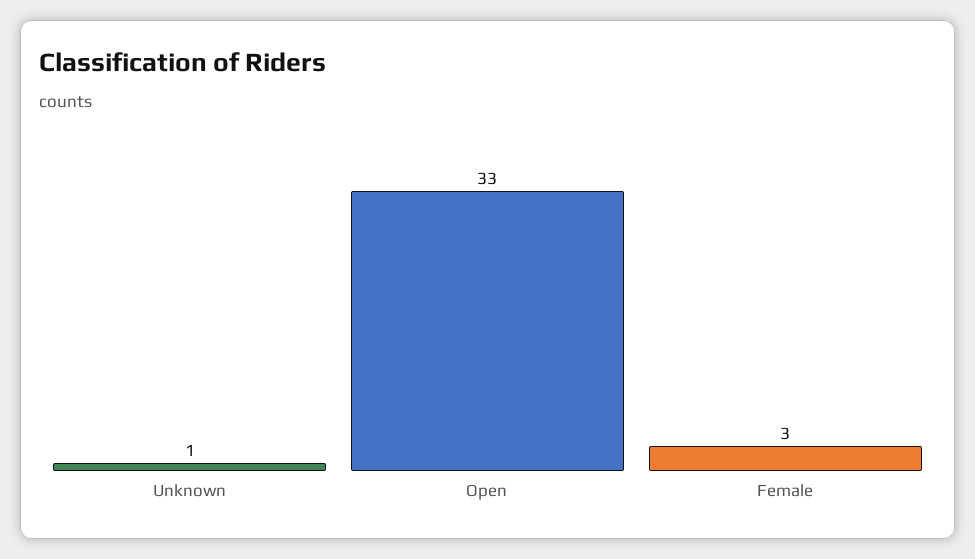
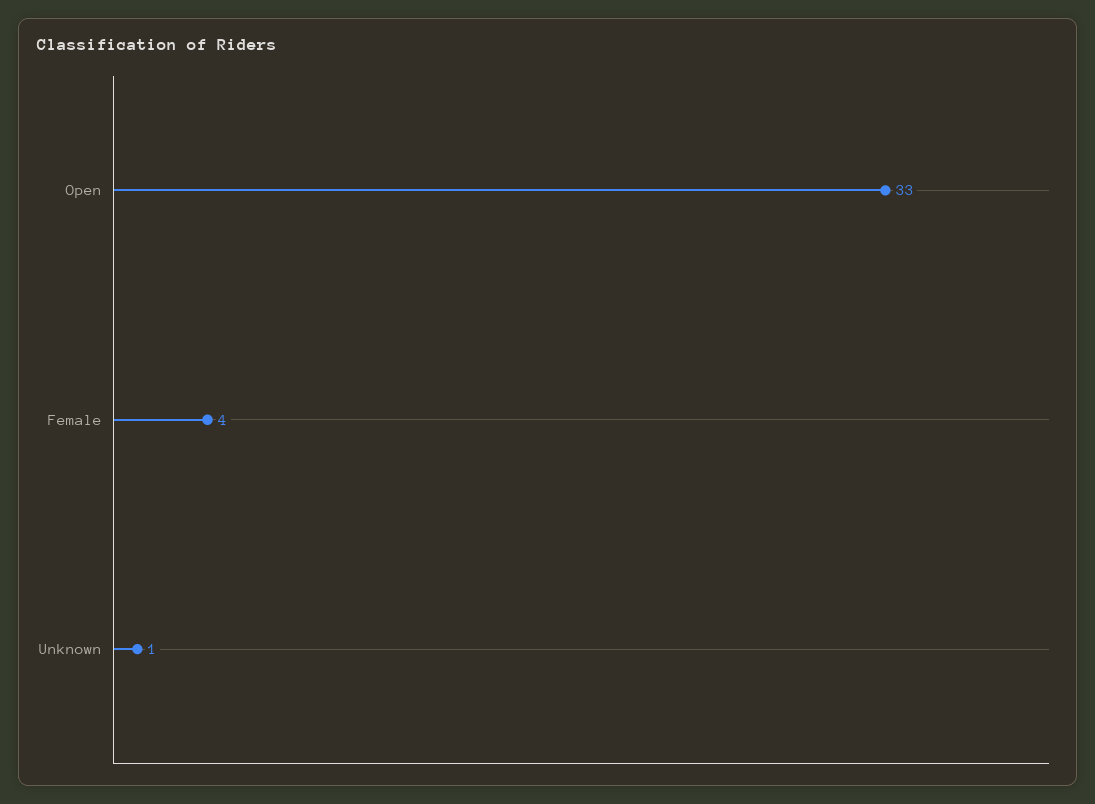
Female: 3 -> 4

